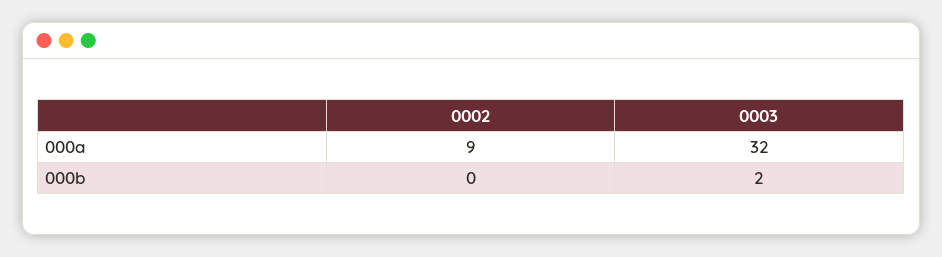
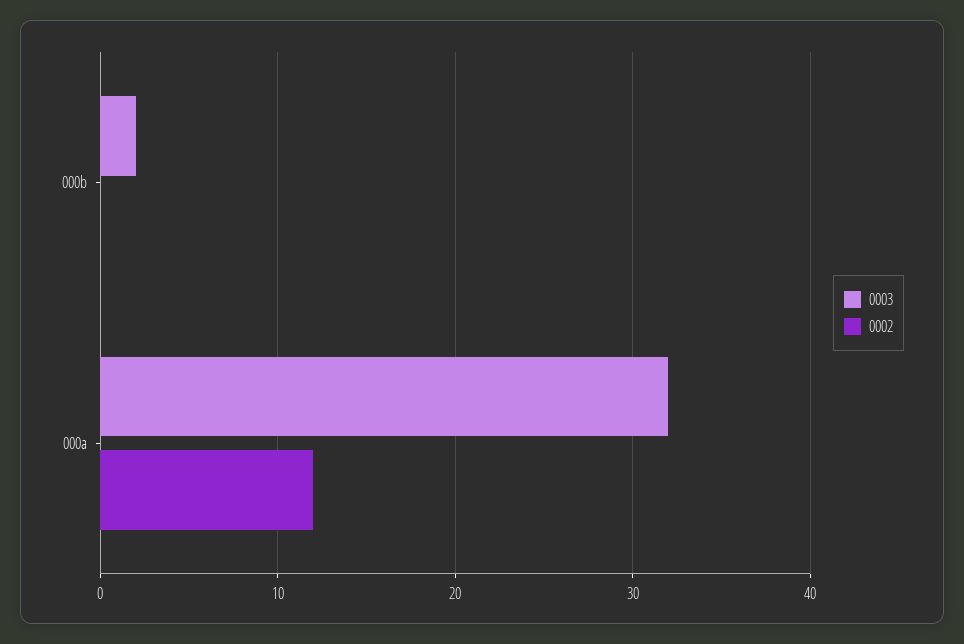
0002, 000a: 9 -> 12

